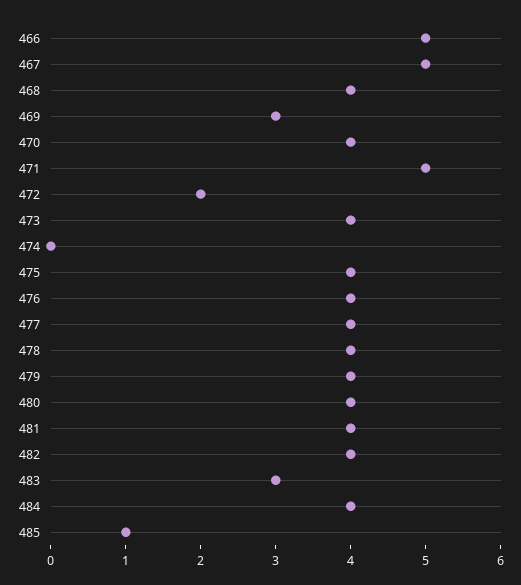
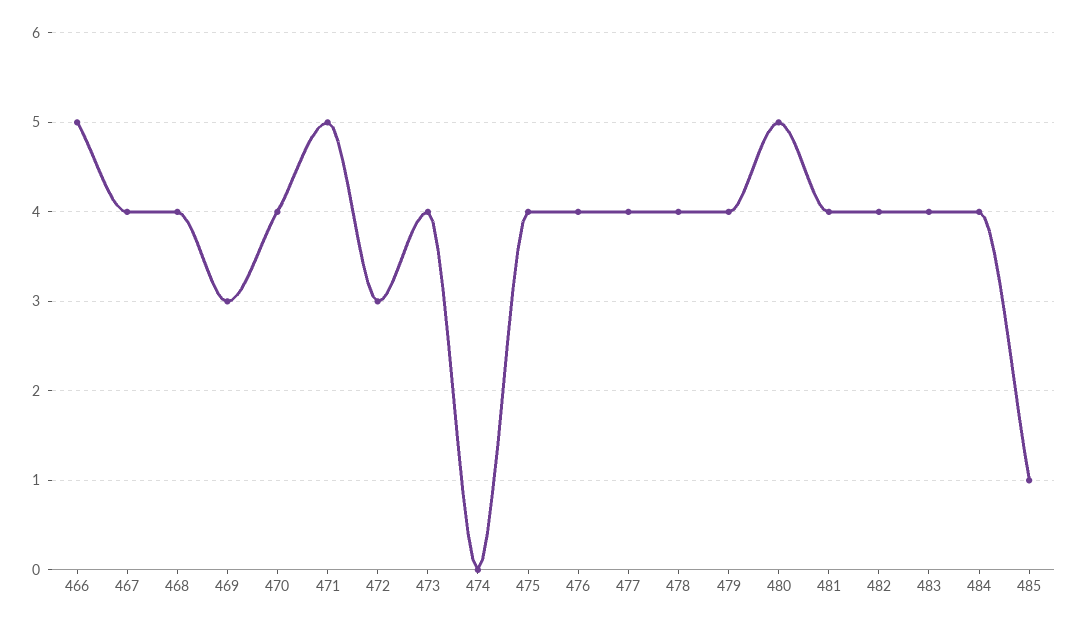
467: 5 -> 4
472: 2 -> 3
480: 4 -> 5
483: 3 -> 4

